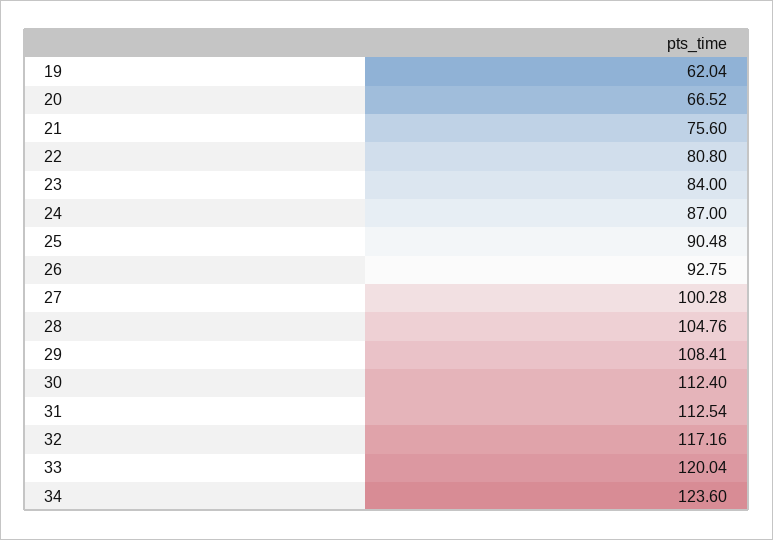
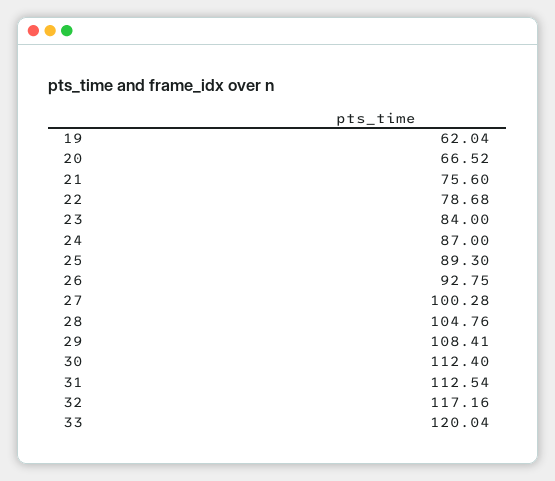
22: 80.8 -> 78.68
25: 90.48 -> 89.3
34: 123.6 -> none

